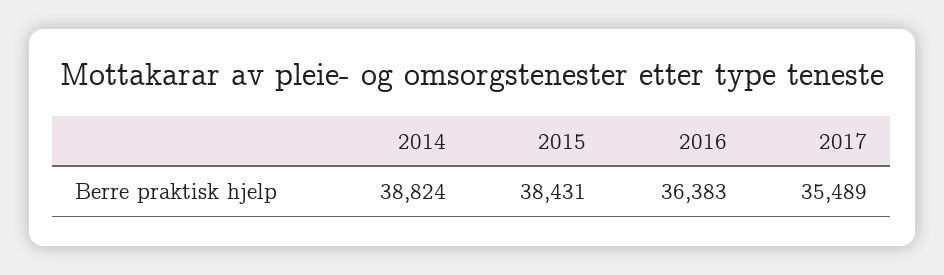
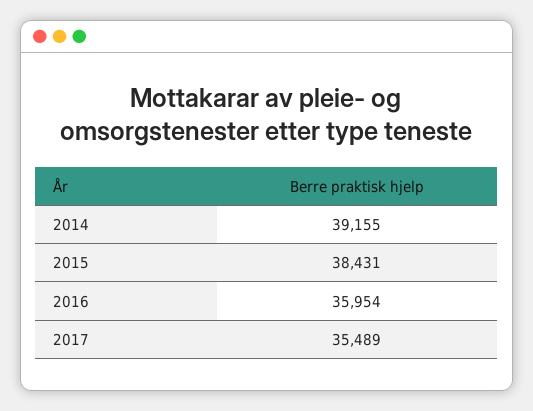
2014: 38824 -> 39155
2016: 36383 -> 35954

